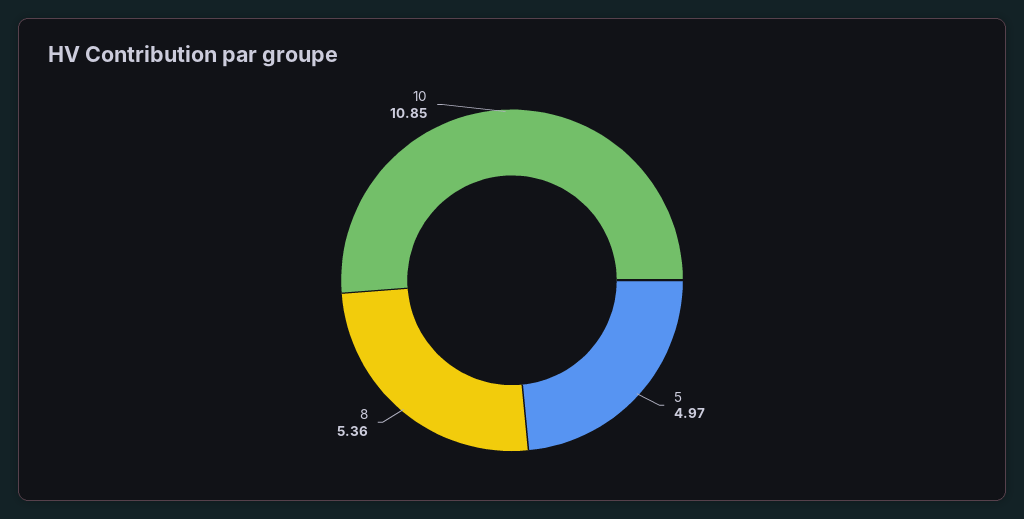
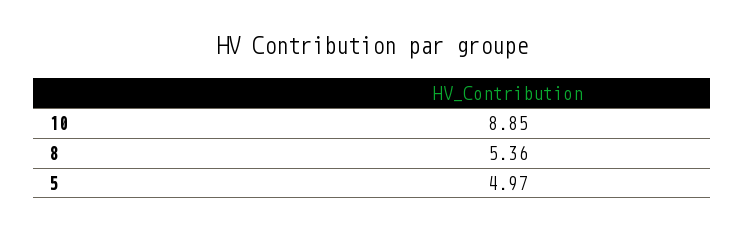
10: 10.85 -> 8.85

